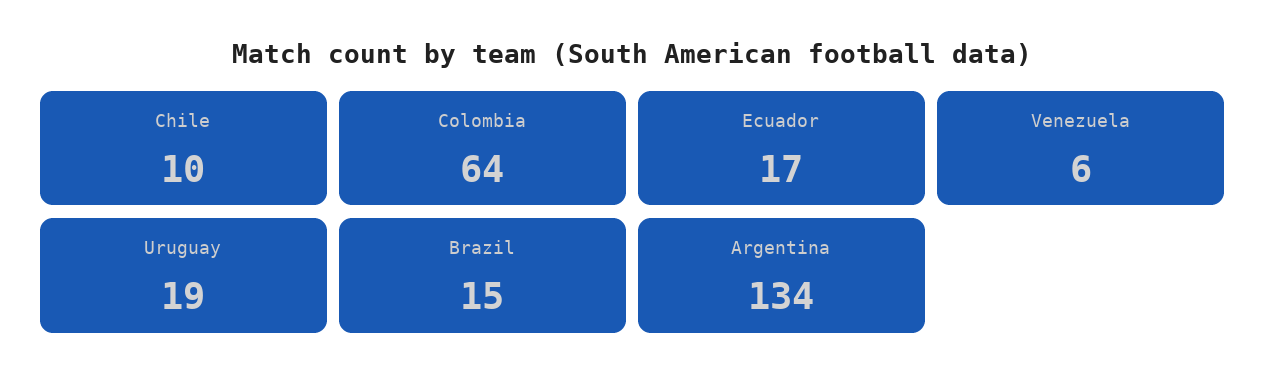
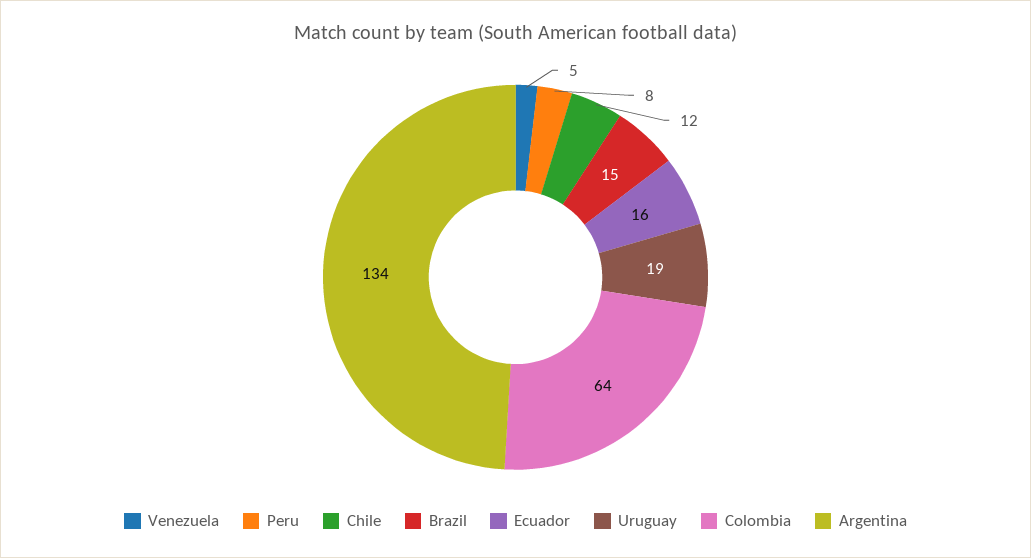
Chile: 10 -> 12
Ecuador: 17 -> 16
Venezuela: 6 -> 5
Peru: none -> 8

